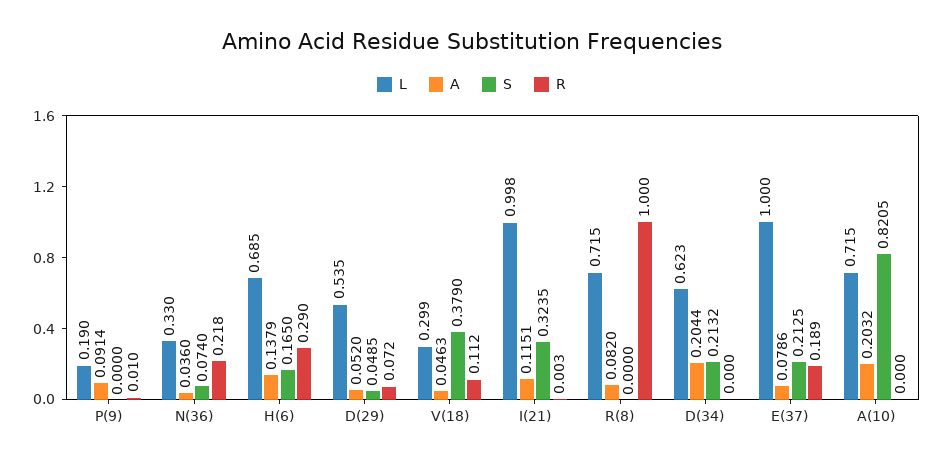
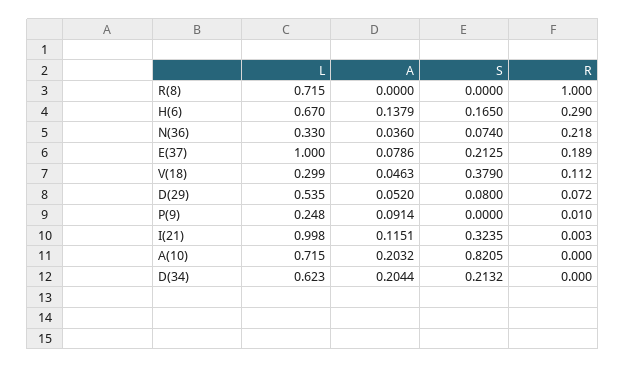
L, P(9): 0.19 -> 0.248
L, H(6): 0.685 -> 0.67
S, D(29): 0.0485 -> 0.08
A, R(8): 0.082 -> 0

